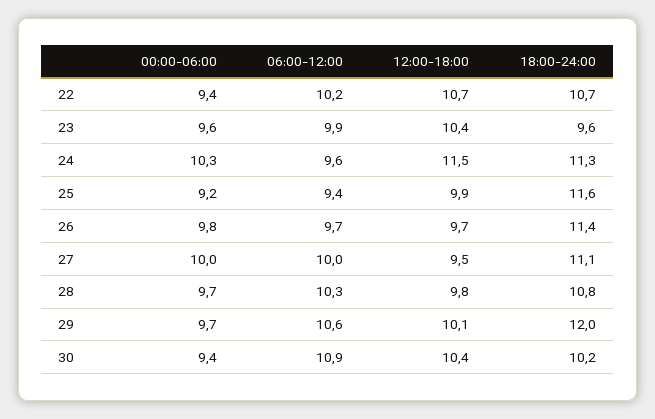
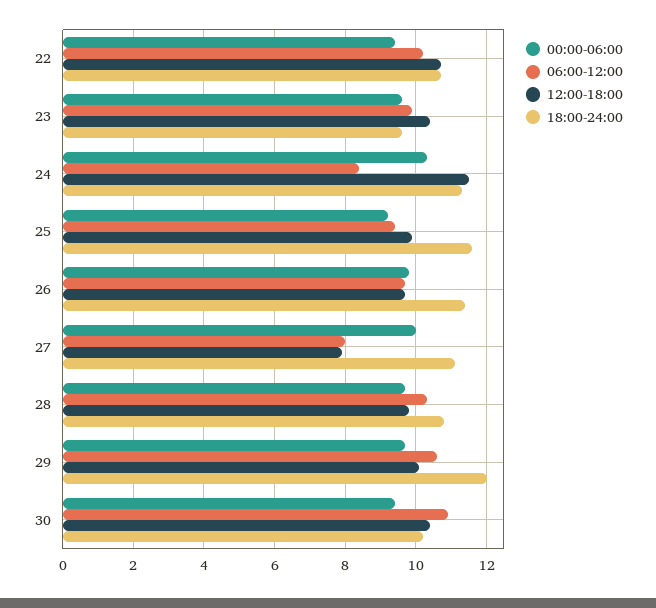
06:00-12:00, 24: 9.6 -> 8.5
06:00-12:00, 27: 10 -> 8
12:00-18:00, 27: 9.5 -> 8

